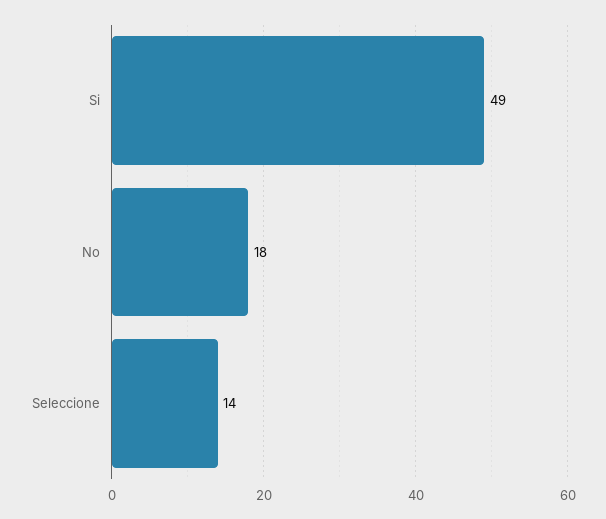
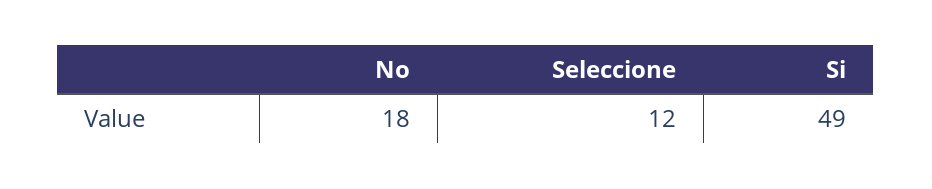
Seleccione: 14 -> 12

